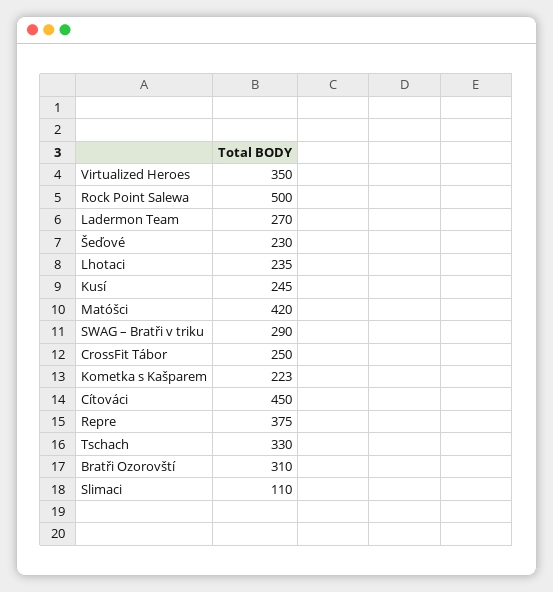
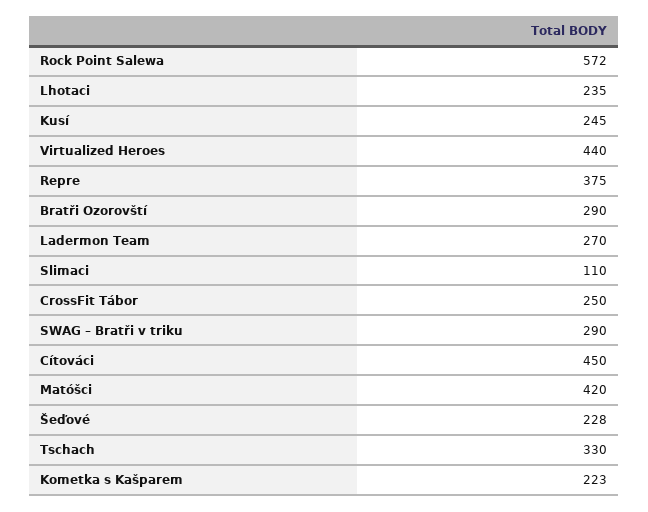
Virtualized Heroes: 350 -> 440
Rock Point Salewa: 500 -> 572
Šeďové: 230 -> 228
Bratři Ozorovští: 310 -> 290

